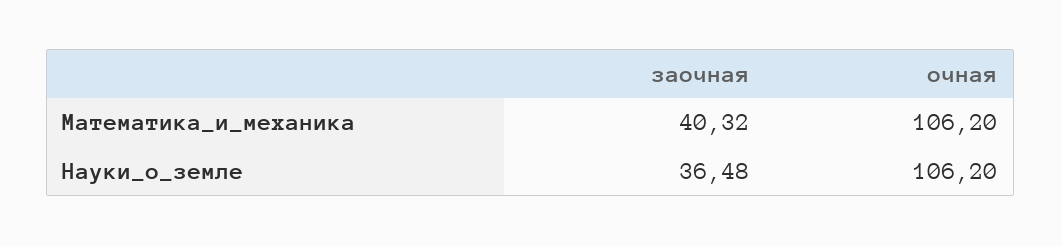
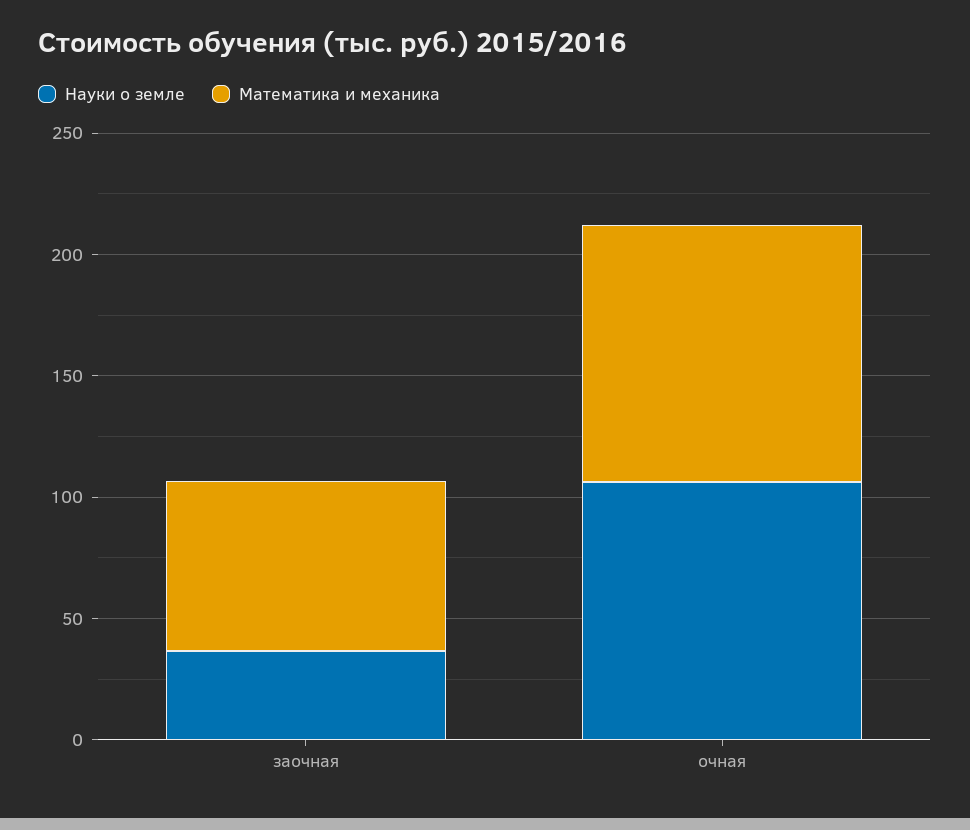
Математика_и_механика, заочная: 40.32 -> 70

